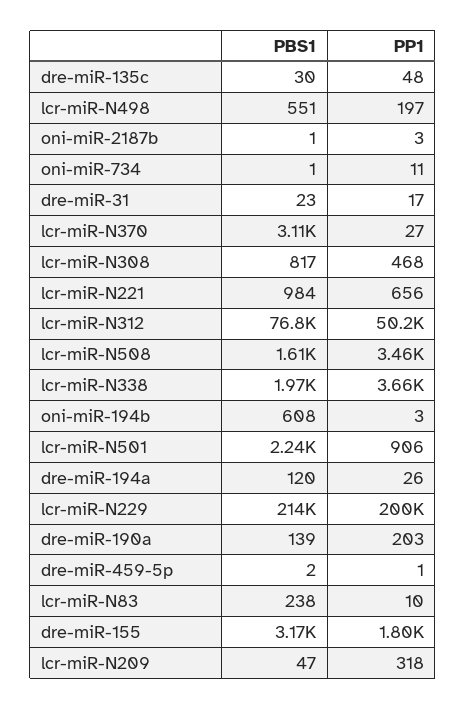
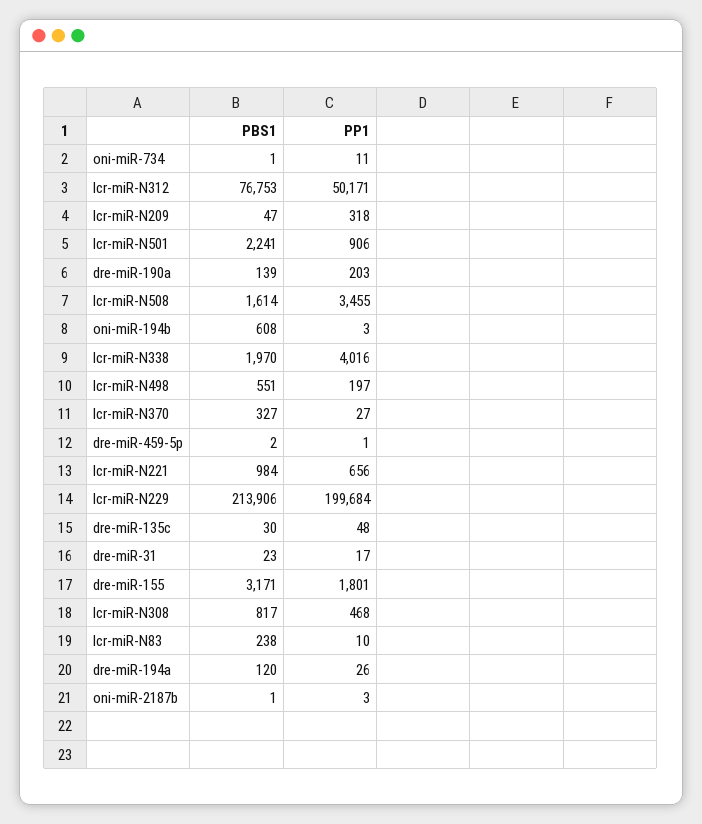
PBS1, lcr-miR-N370: 3110 -> 327
PP1, lcr-miR-N338: 3660 -> 4016

